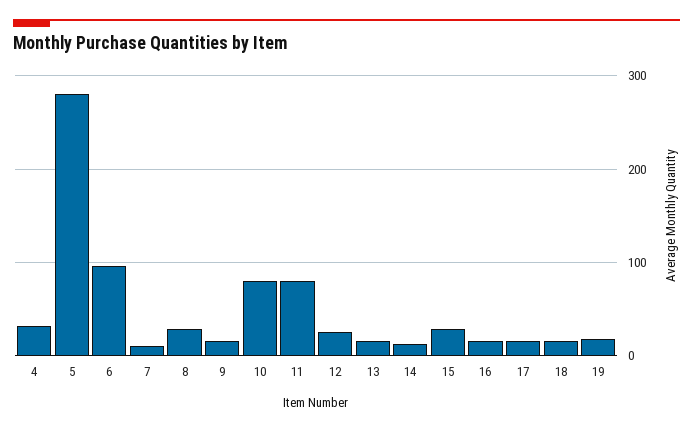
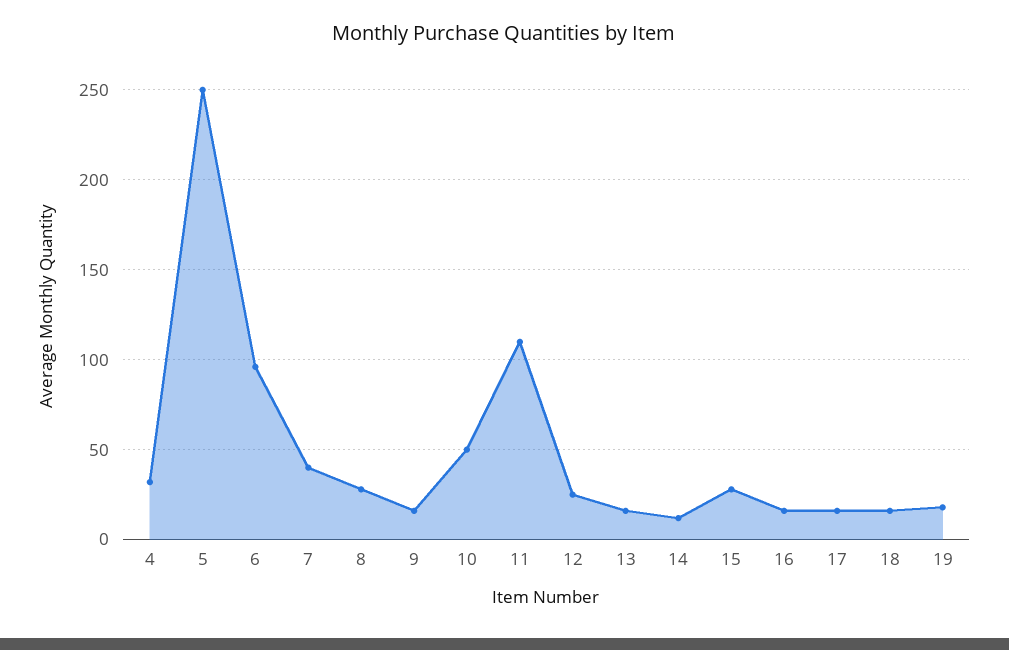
5: 280 -> 250
7: 10 -> 40
10: 80 -> 50
11: 80 -> 110

